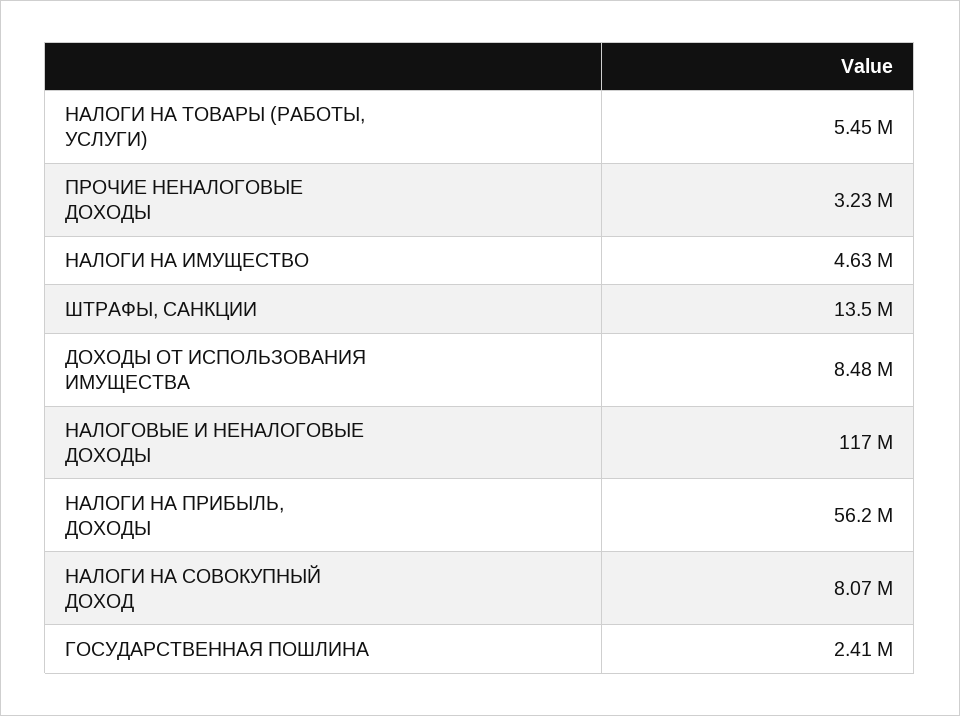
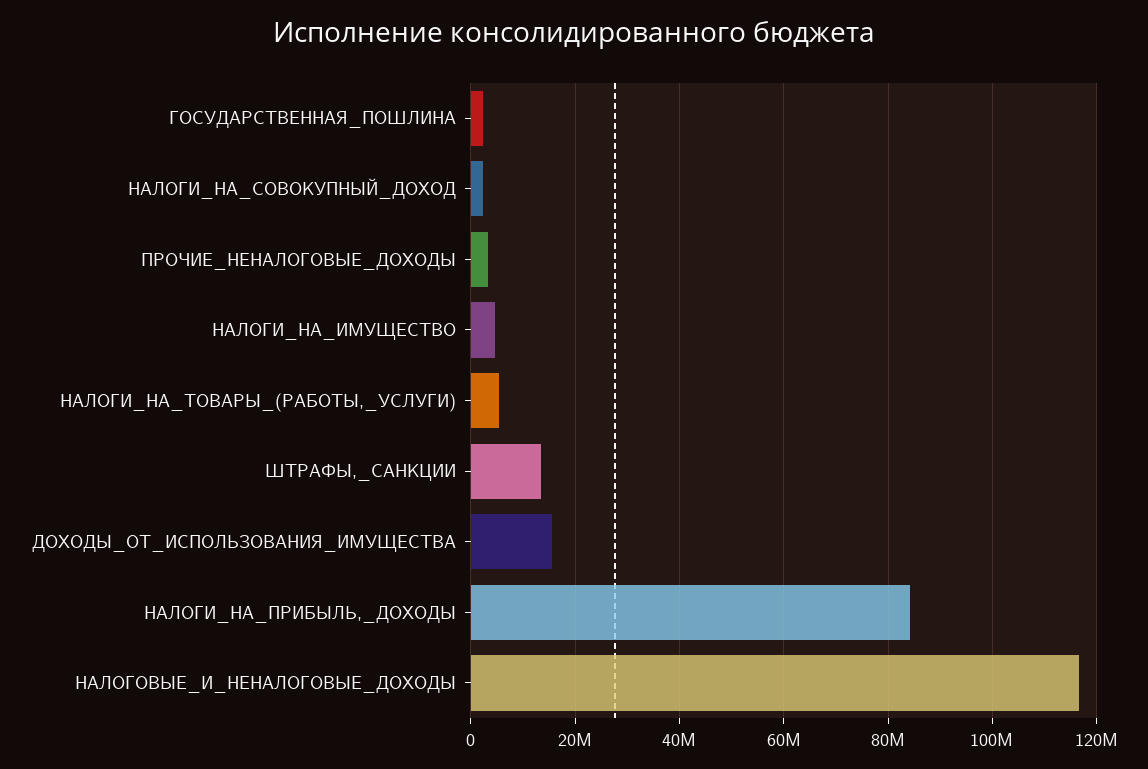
ДОХОДЫ ОТ ИСПОЛЬЗОВАНИЯ ИМУЩЕСТВА: 8480000 -> 16000000
НАЛОГИ НА ПРИБЫЛЬ, ДОХОДЫ: 56200000 -> 84000000
НАЛОГИ НА СОВОКУПНЫЙ ДОХОД: 8070000 -> 2000000

